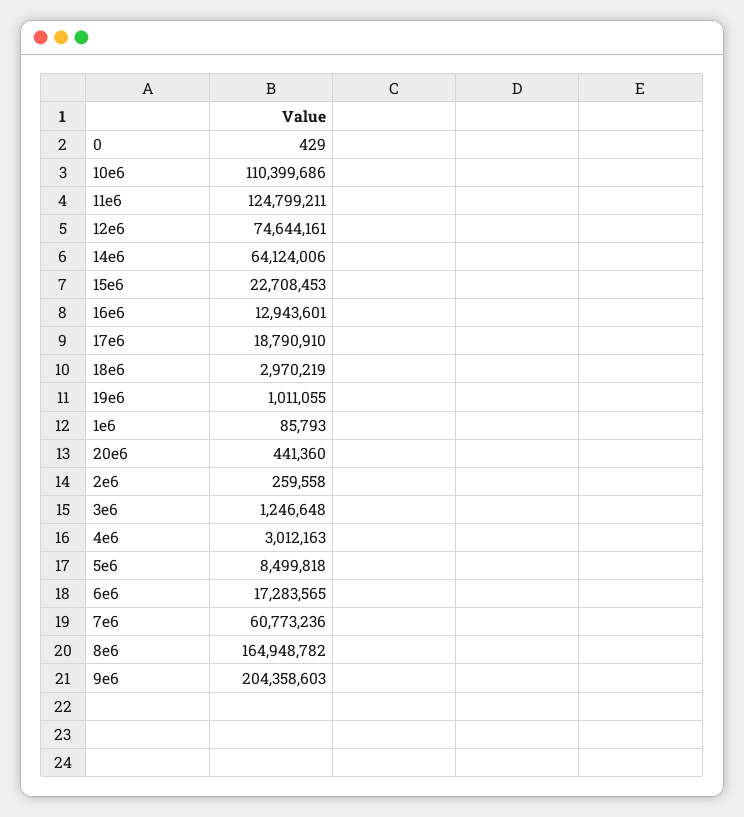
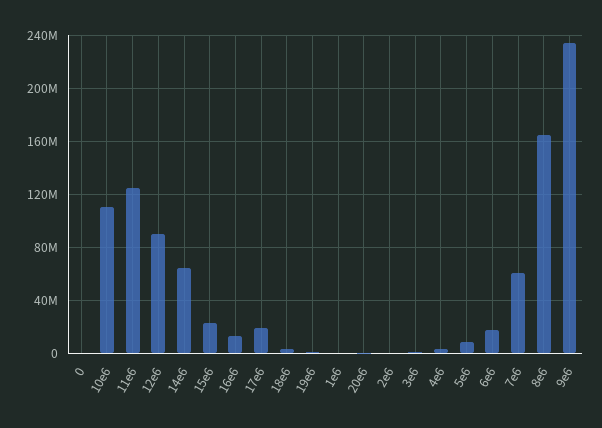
12e6: 74644161 -> 90000000
9e6: 204358603 -> 235000000

